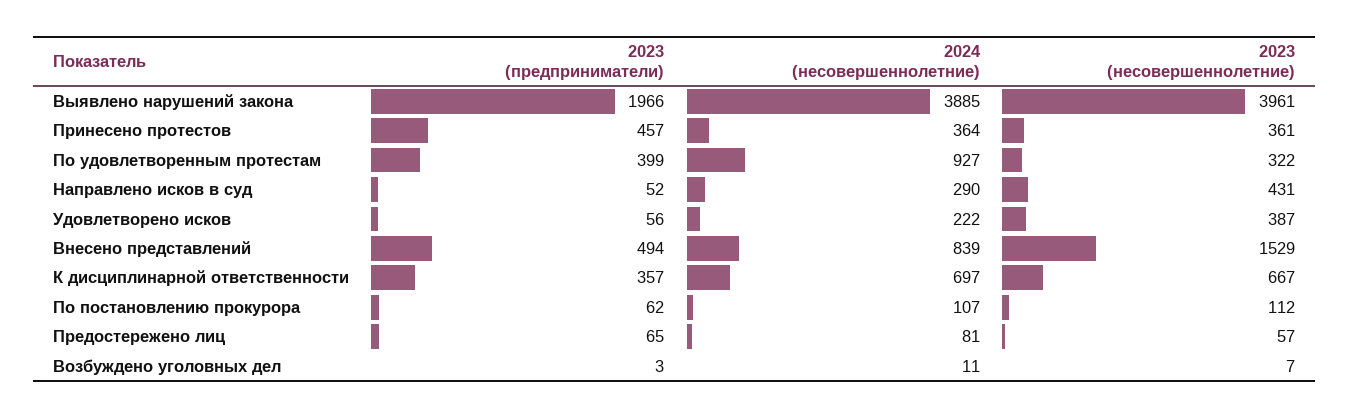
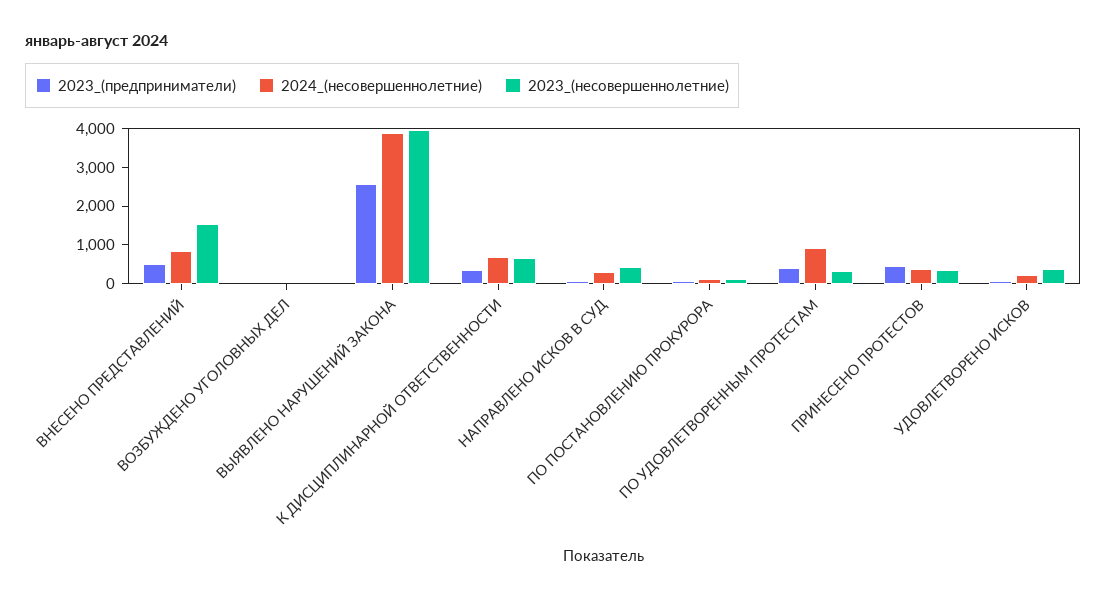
2023 (предприниматели), Выявлено нарушений закона: 1966 -> 2500
2023 (предприниматели), Предостережено лиц: 65 -> none
2024 (несовершеннолетние), Предостережено лиц: 81 -> none
2023 (несовершеннолетние), Предостережено лиц: 57 -> none

